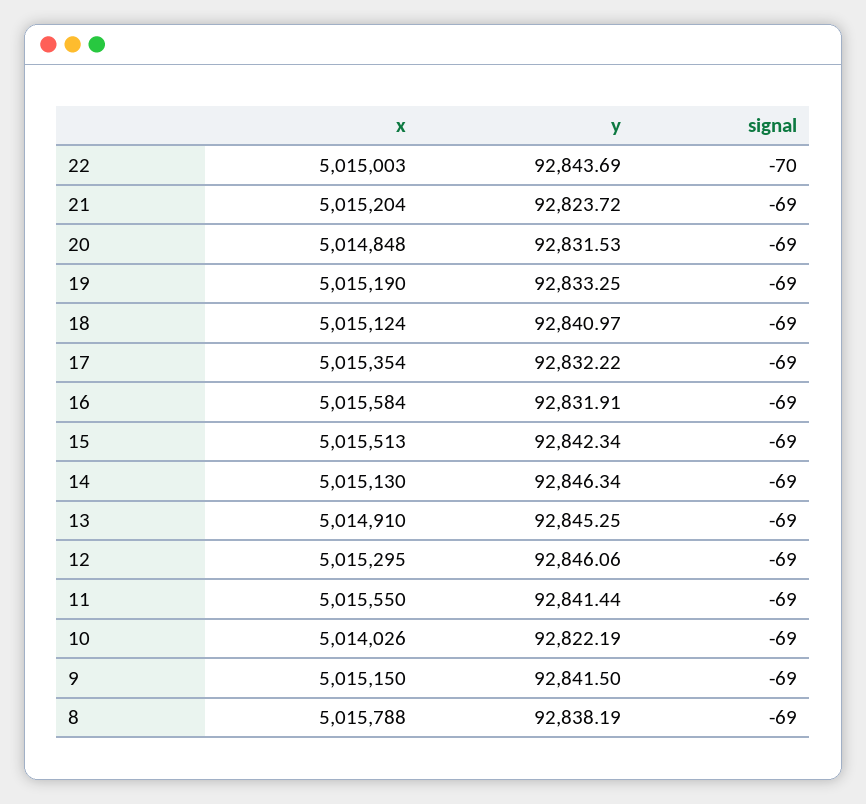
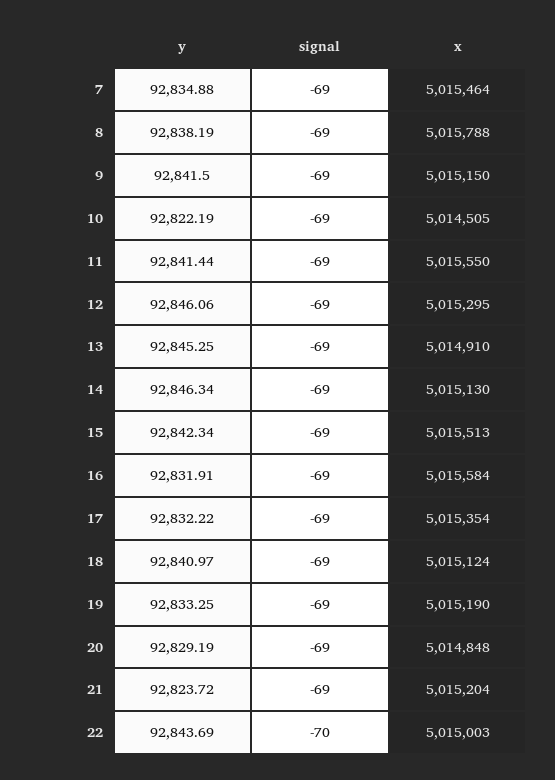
y, 20: 92831.53 -> 92829.19
x, 10: 5014026 -> 5014505
y, 7: none -> 92834.88
signal, 7: none -> -69
x, 7: none -> 5015464

